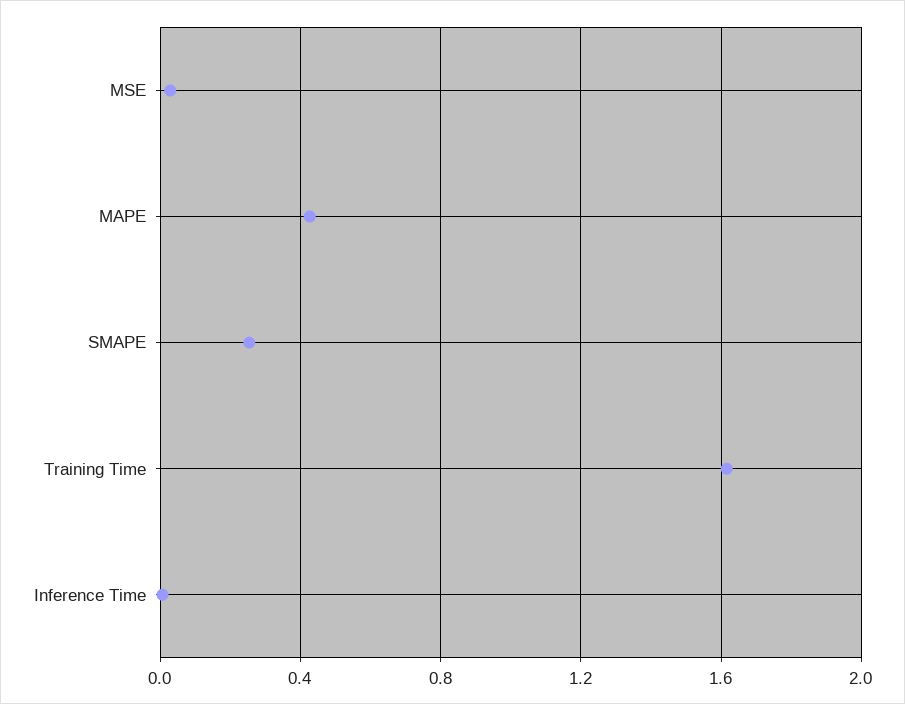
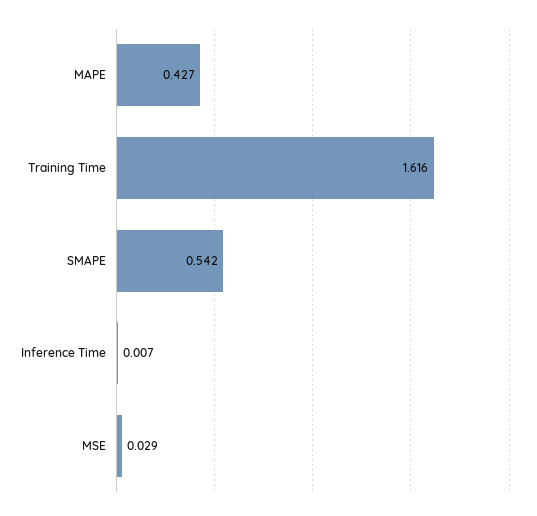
SMAPE: 0.25 -> 0.542

